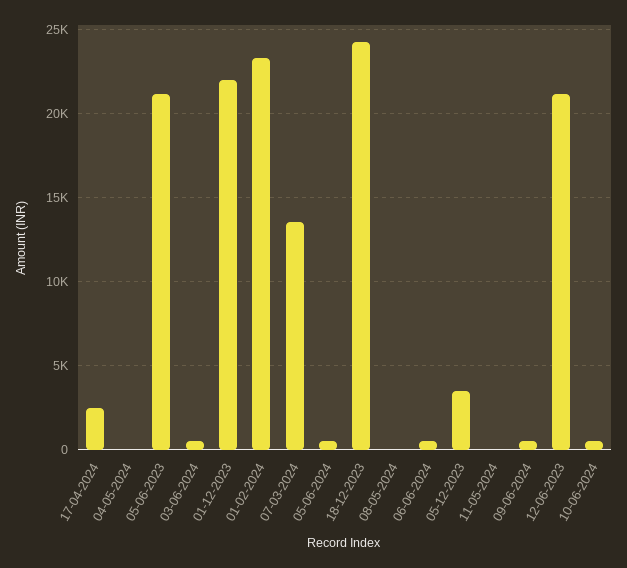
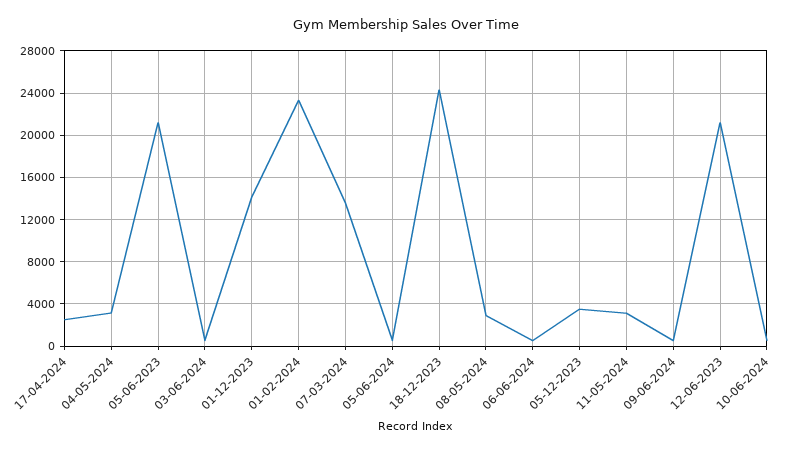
04-05-2024: 0 -> 3000
01-12-2023: 22000 -> 14000
08-05-2024: 0 -> 3000
11-05-2024: 0 -> 3000

